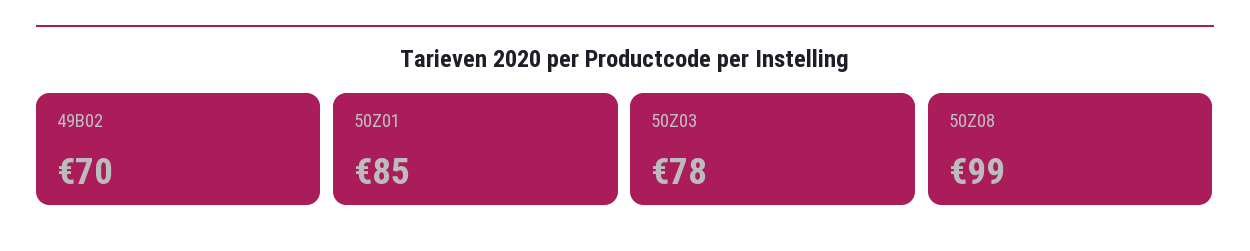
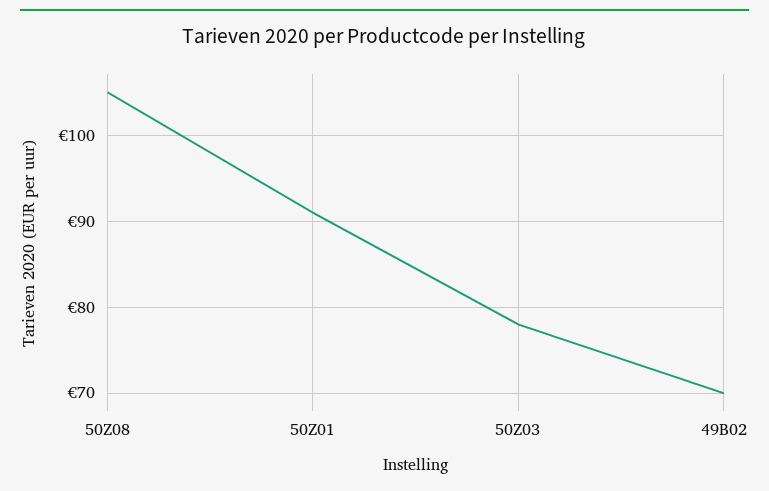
50Z01: 85 -> 91
50Z08: 99 -> 105

